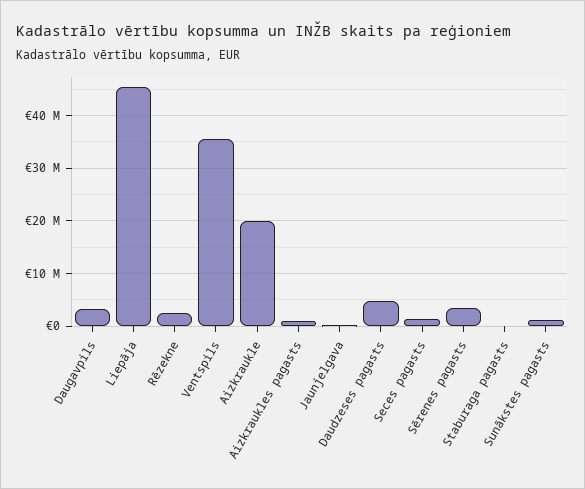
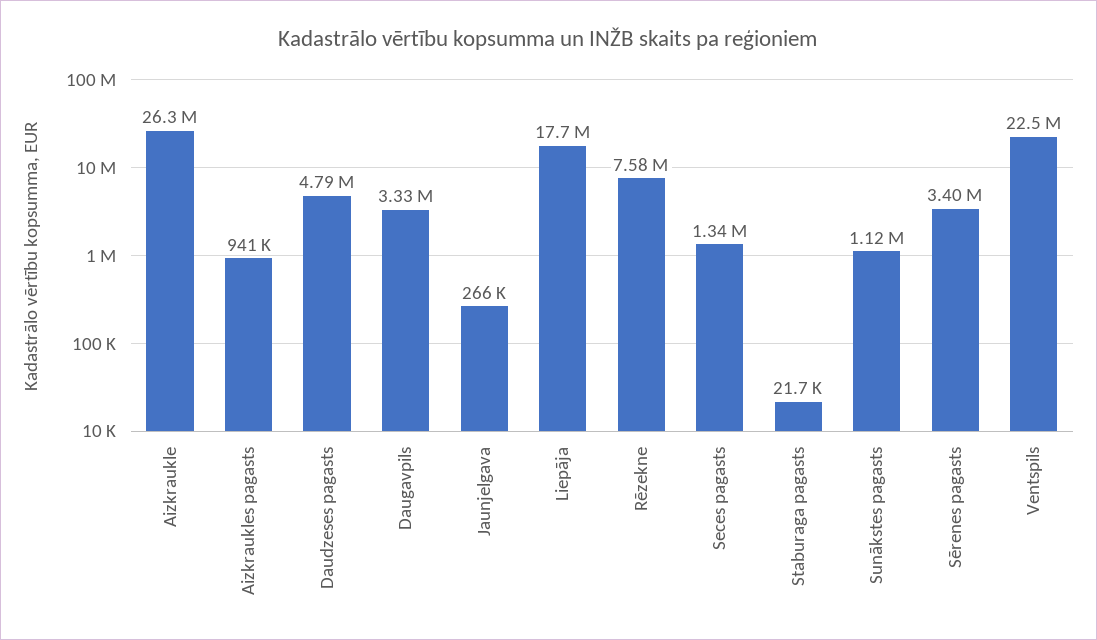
Liepāja: 46000000 -> 17700000
Rēzekne: 2000000 -> 7580000
Ventspils: 36000000 -> 22500000
Aizkraukle: 20000000 -> 26300000

